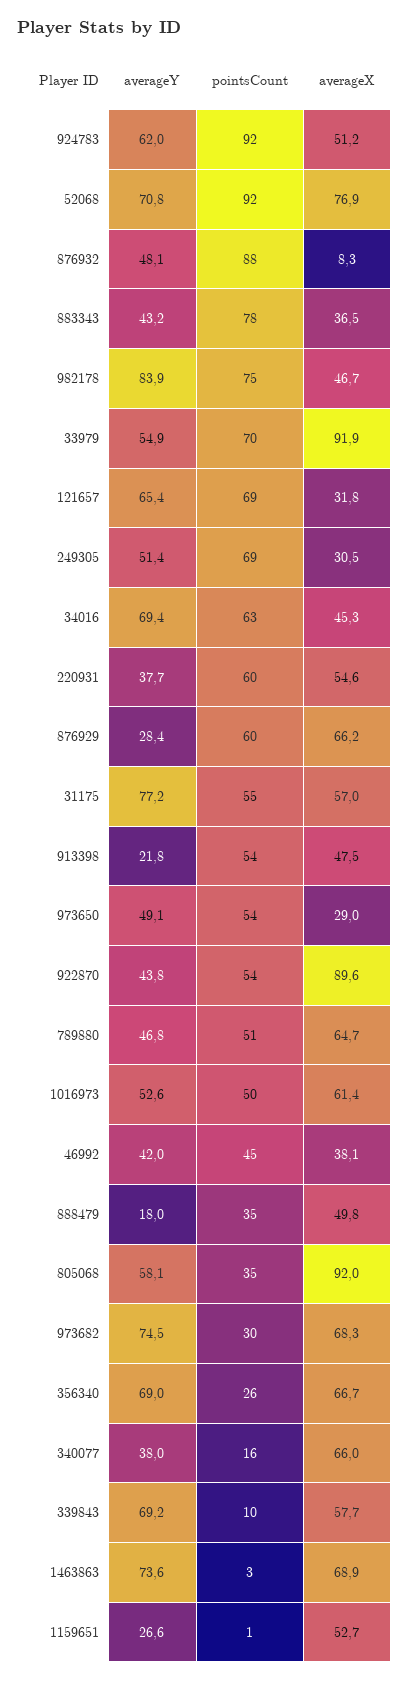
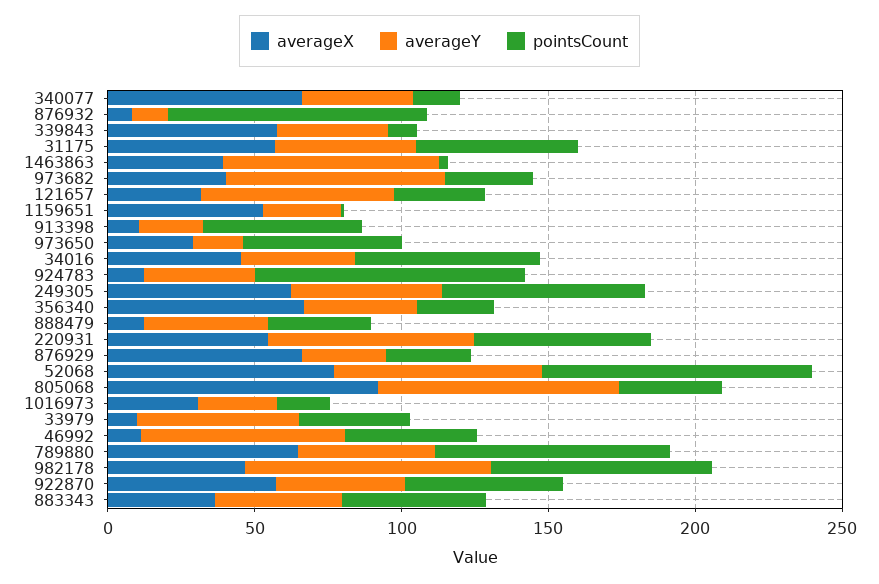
averageY, 924783: 62 -> 40
averageX, 924783: 51.2 -> 10
averageY, 876932: 48.1 -> 10
pointsCount, 883343: 78 -> 50
pointsCount, 33979: 70 -> 40
averageX, 33979: 91.9 -> 10
pointsCount, 121657: 69 -> 30
averageX, 249305: 30.5 -> 60
averageY, 34016: 69.4 -> 40
averageY, 220931: 37.7 -> 70
pointsCount, 876929: 60 -> 30
averageY, 31175: 77.2 -> 50
averageX, 913398: 47.5 -> 10
averageY, 973650: 49.1 -> 20
averageX, 922870: 89.6 -> 60
pointsCount, 789880: 51 -> 80
averageY, 1016973: 52.6 -> 30
pointsCount, 1016973: 50 -> 20
averageX, 1016973: 61.4 -> 30
averageY, 46992: 42 -> 70
averageX, 46992: 38.1 -> 10
averageY, 888479: 18 -> 40
averageX, 888479: 49.8 -> 10
averageY, 805068: 58.1 -> 80
averageX, 973682: 68.3 -> 40
averageY, 356340: 69 -> 40
averageY, 339843: 69.2 -> 40
averageX, 1463863: 68.9 -> 40

